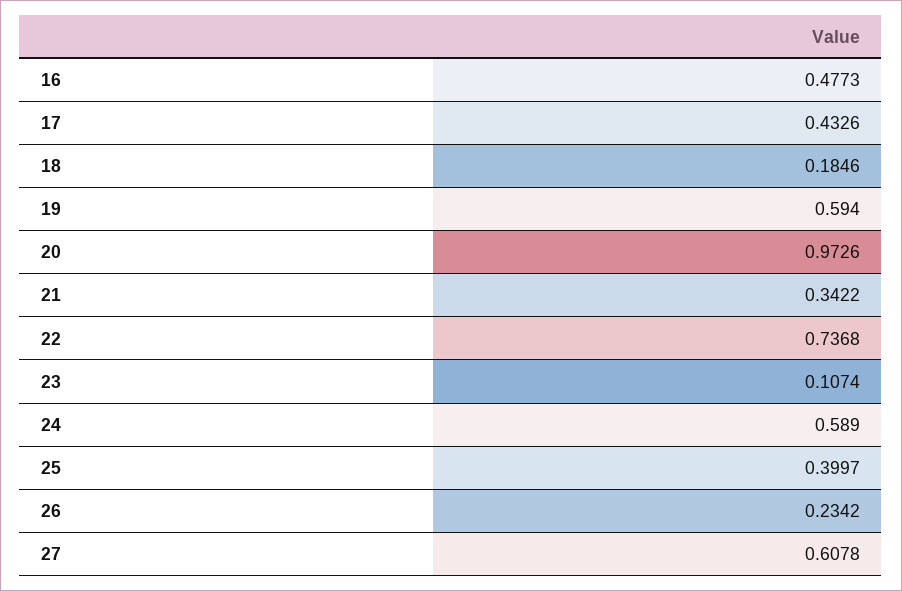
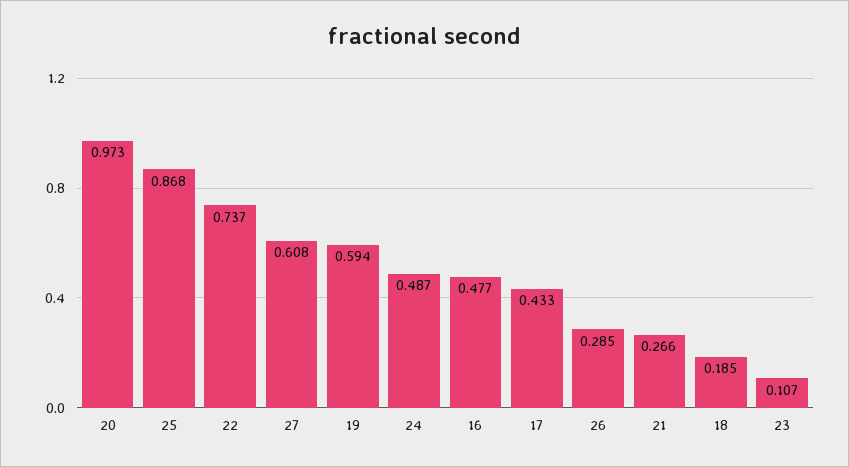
21: 0.3422 -> 0.266
24: 0.589 -> 0.487
25: 0.3997 -> 0.868
26: 0.2342 -> 0.285

